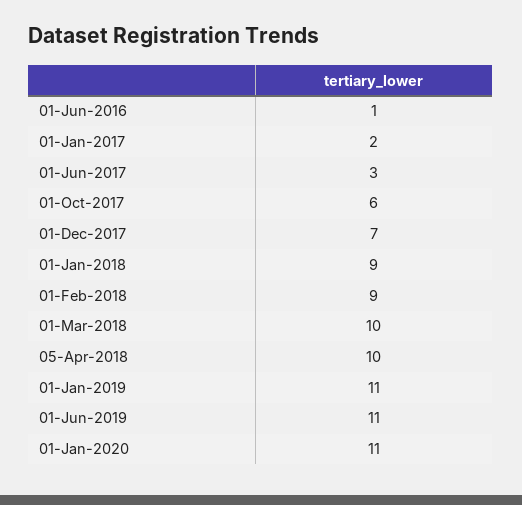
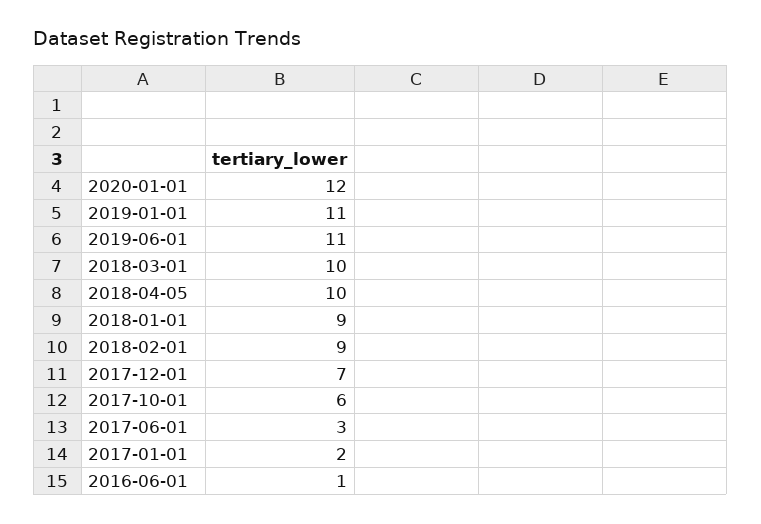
01-Jan-2020: 11 -> 12

